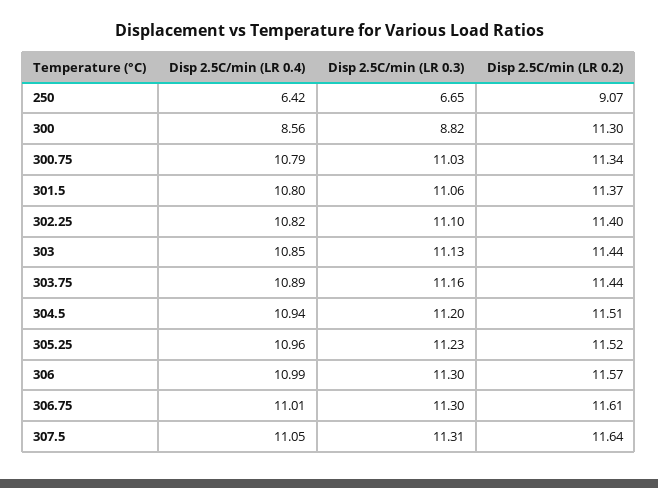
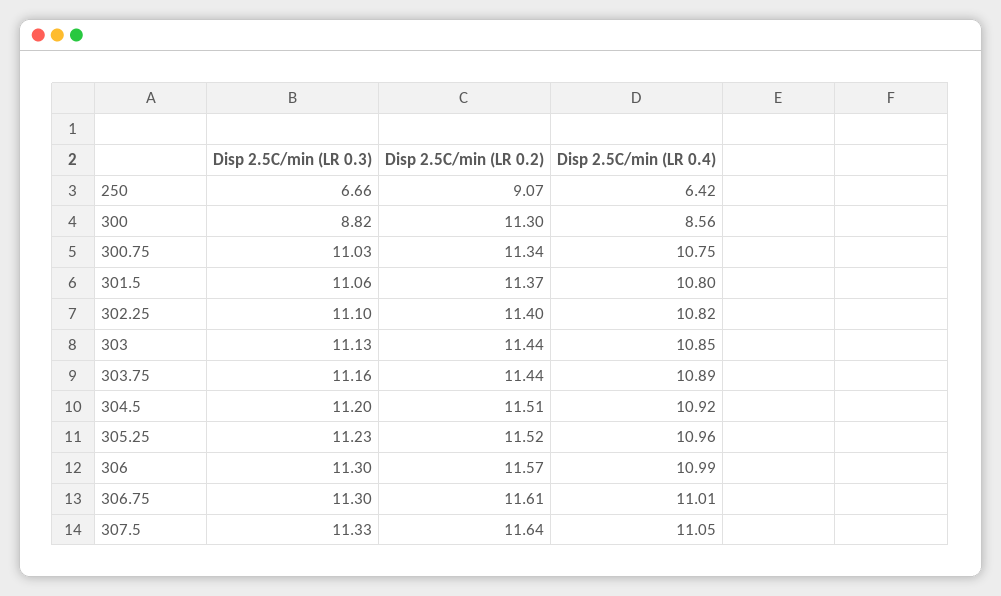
Disp 2.5C/min (LR 0.3), 250: 6.65 -> 6.66
Disp 2.5C/min (LR 0.4), 300.75: 10.79 -> 10.75
Disp 2.5C/min (LR 0.4), 304.5: 10.94 -> 10.92
Disp 2.5C/min (LR 0.3), 307.5: 11.31 -> 11.33

